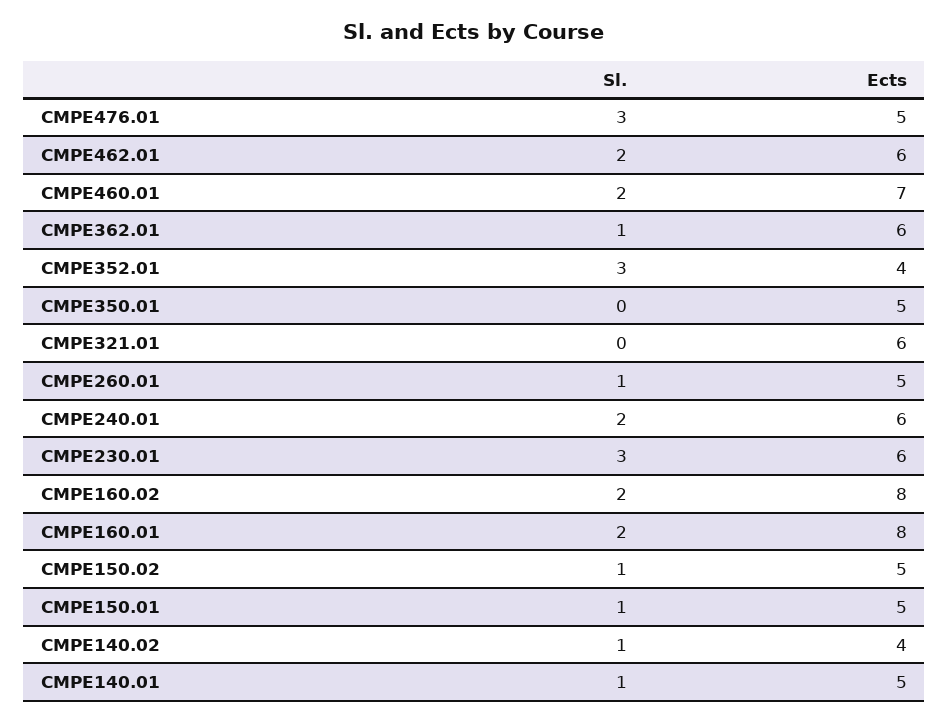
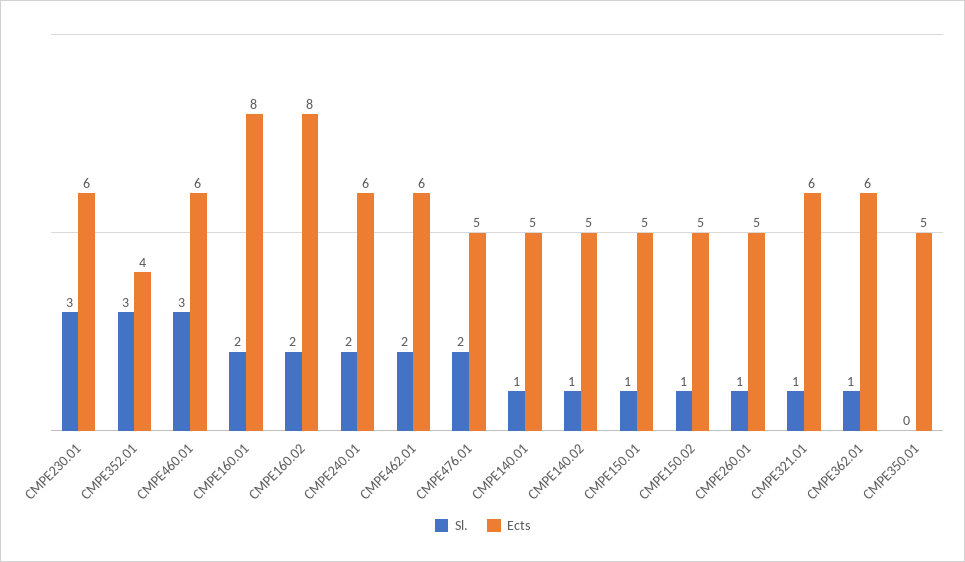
Sl., CMPE476.01: 3 -> 2
Sl., CMPE460.01: 2 -> 3
Ects, CMPE460.01: 7 -> 6
Sl., CMPE321.01: 0 -> 1
Ects, CMPE140.02: 4 -> 5

